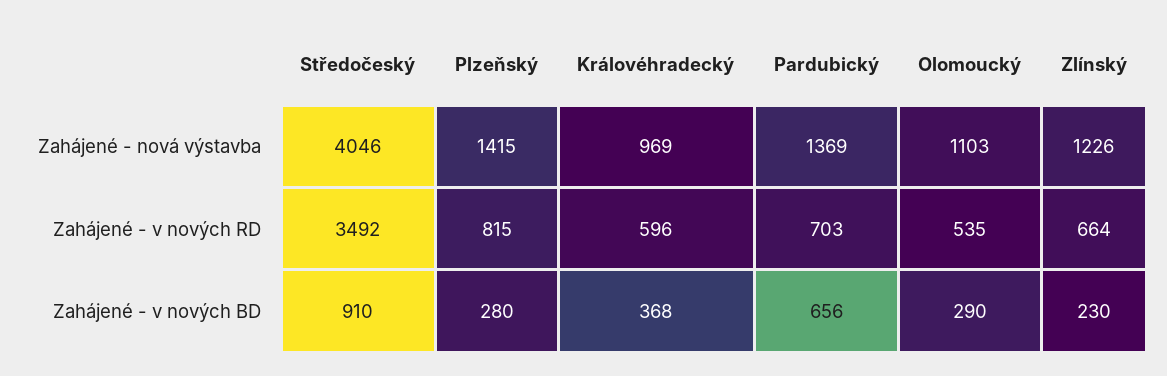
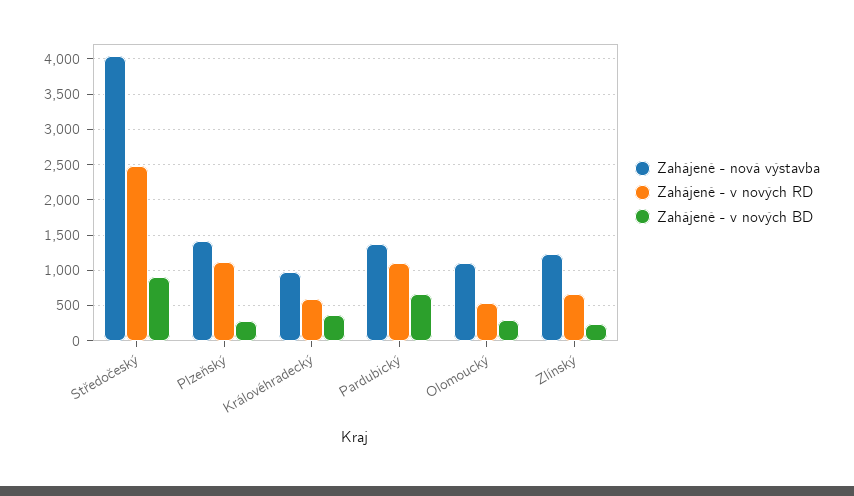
Zahájené - v nových RD, Středočeský: 3492 -> 2500
Zahájené - v nových RD, Plzeňský: 815 -> 1100
Zahájené - v nových RD, Pardubický: 703 -> 1100

